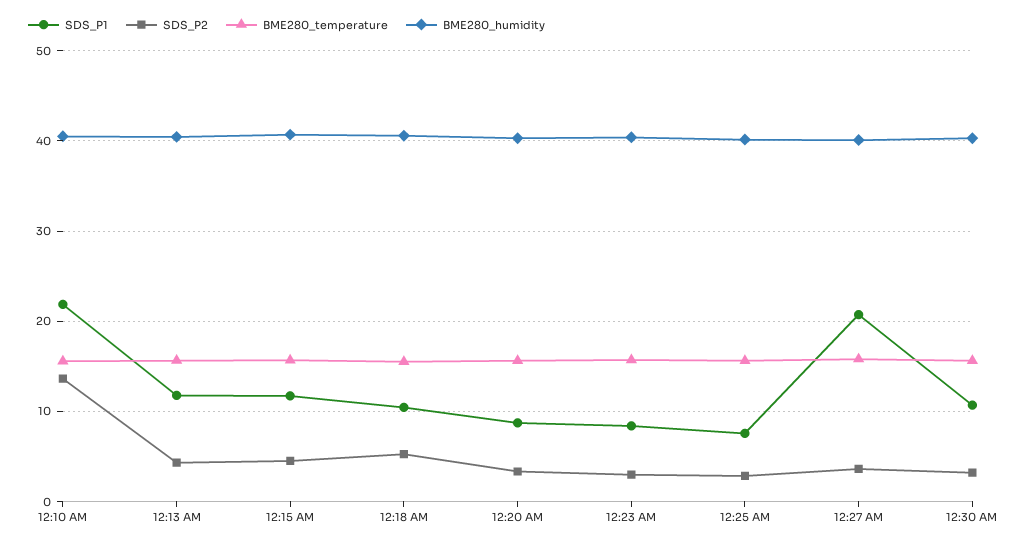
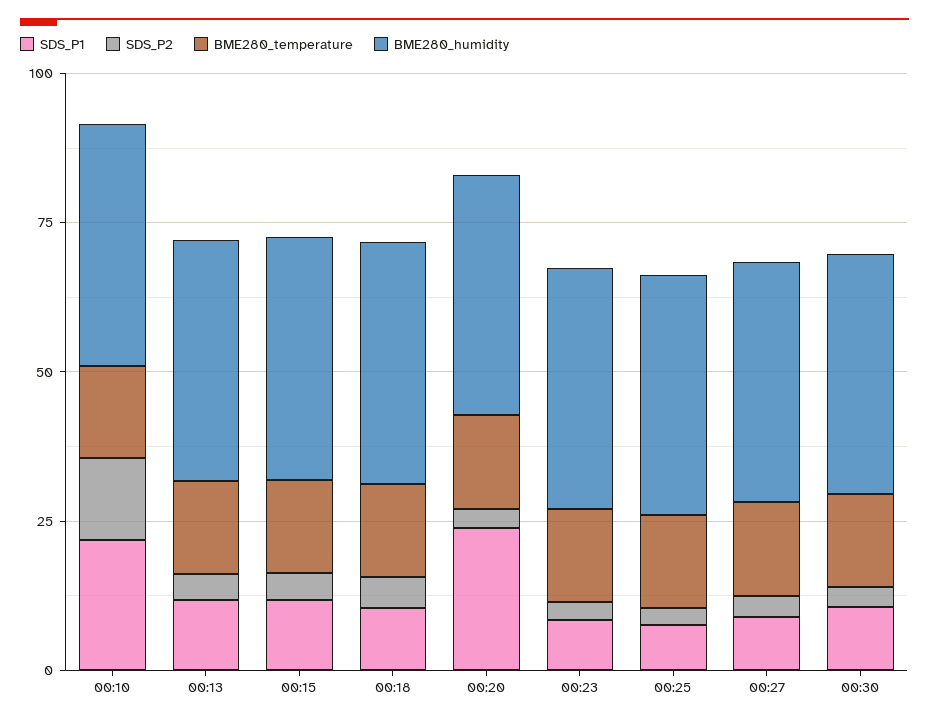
SDS_P1, 12:20 AM: 9 -> 25
SDS_P1, 12:27 AM: 21 -> 10

